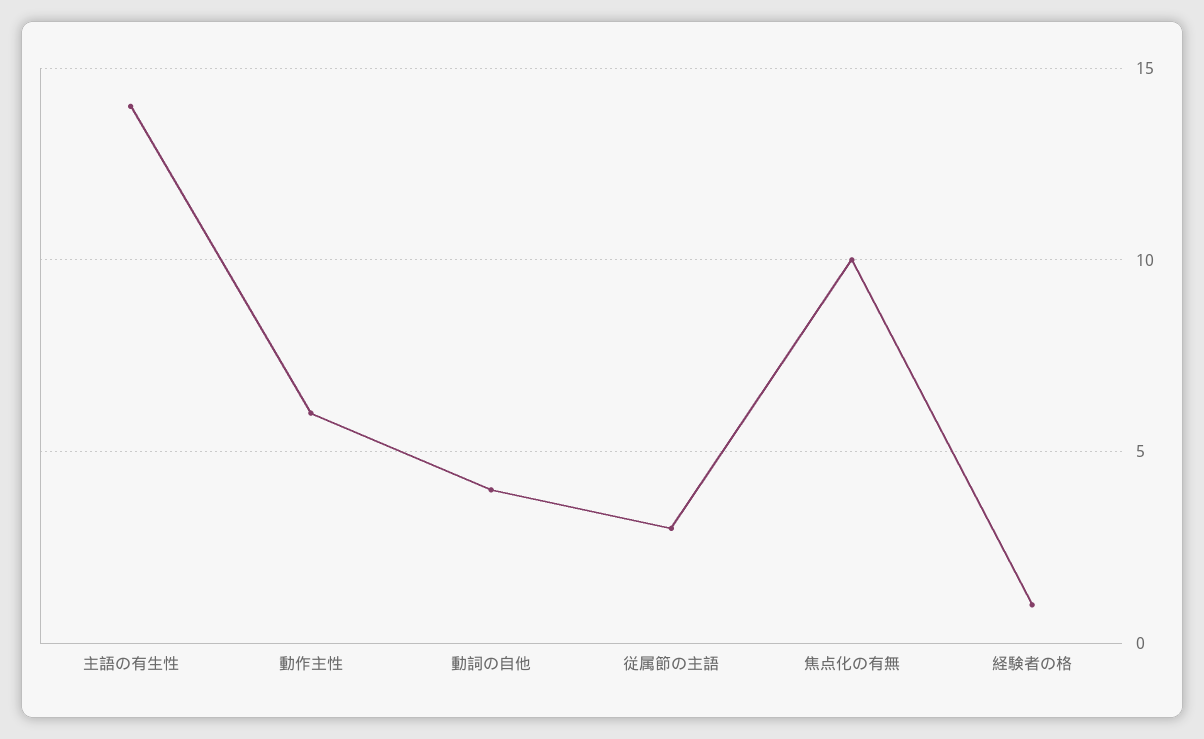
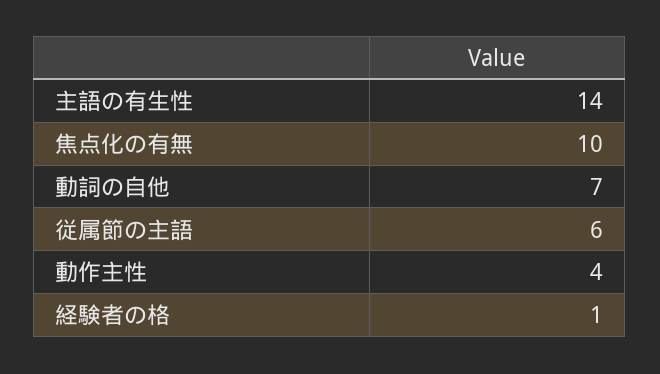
動作主性: 6 -> 4
動詞の自他: 4 -> 7
従属節の主語: 3 -> 6

